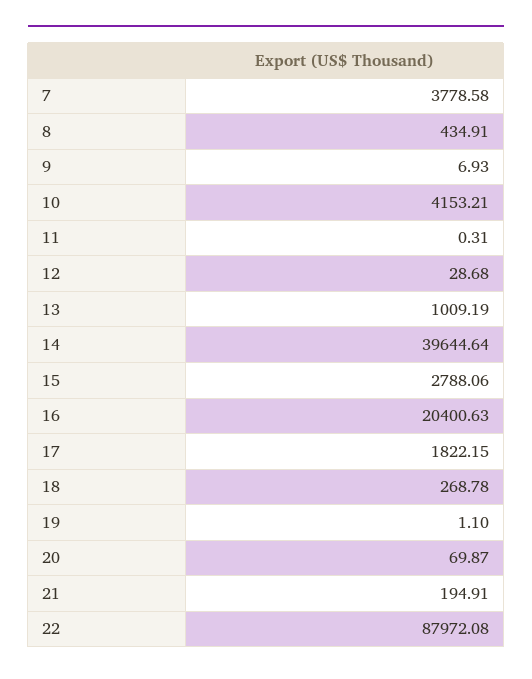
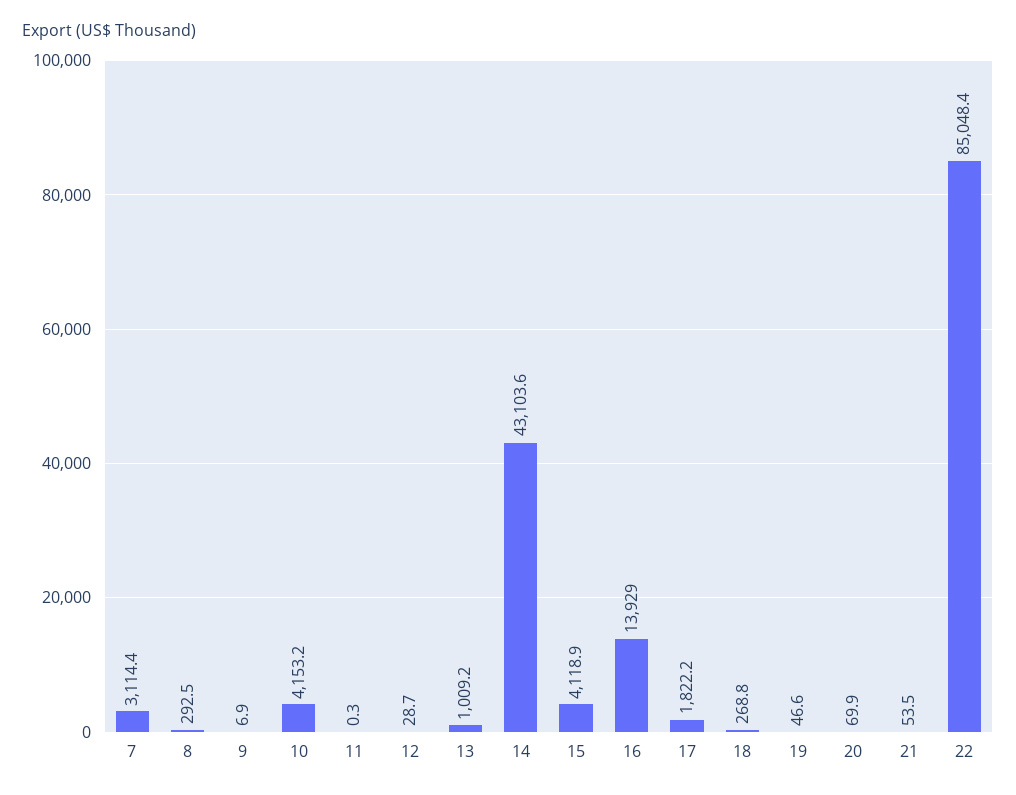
7: 3778.58 -> 3114.4
8: 434.91 -> 292.5
14: 39644.64 -> 43103.6
15: 2788.06 -> 4118.9
16: 20400.63 -> 13929
19: 1.1 -> 46.6
21: 194.91 -> 53.5
22: 87972.08 -> 85048.4

